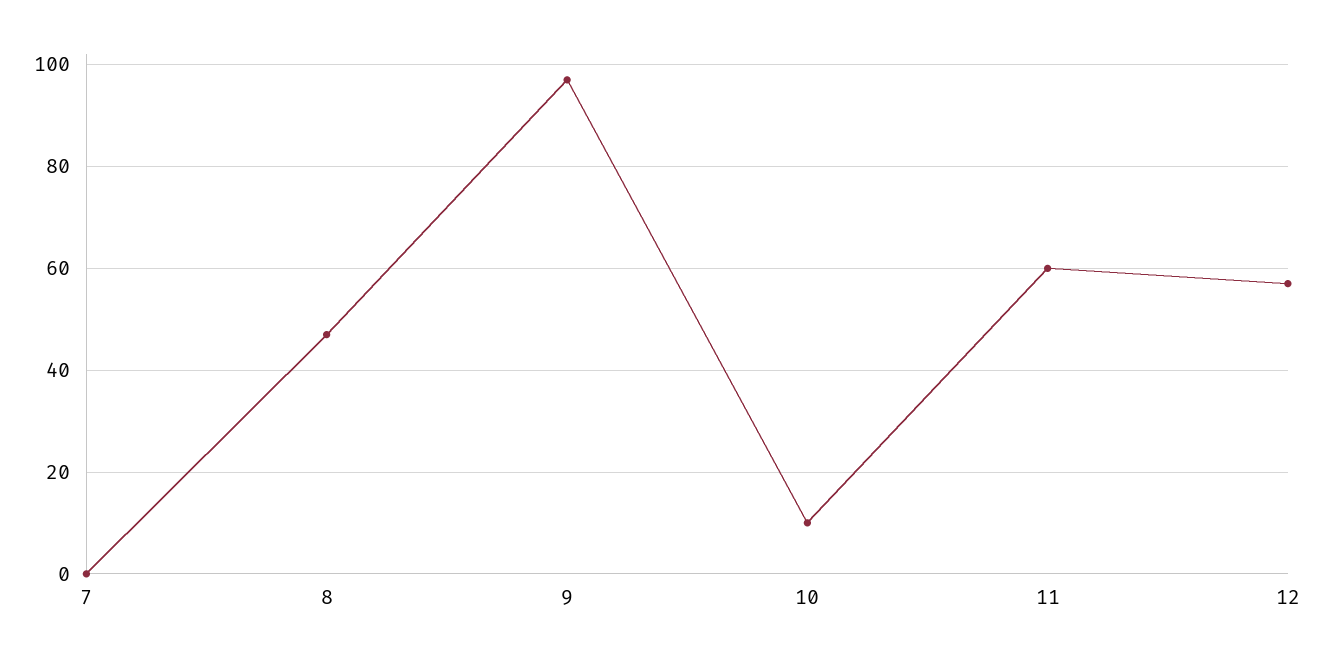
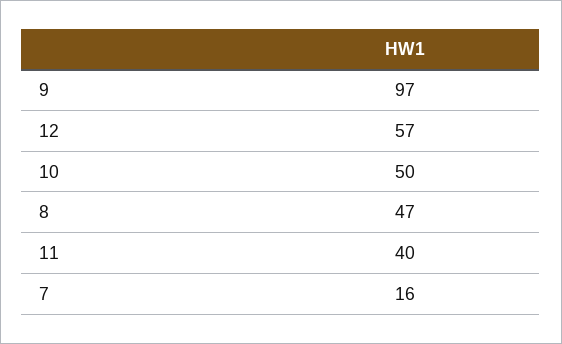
7: 0 -> 16
10: 10 -> 50
11: 60 -> 40

